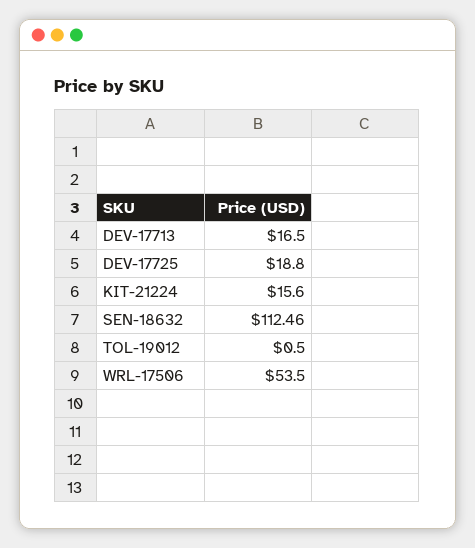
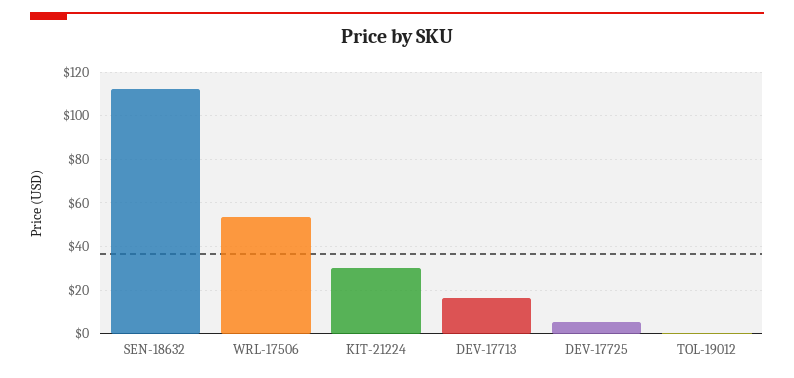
DEV-17725: 18.8 -> 5
KIT-21224: 15.6 -> 30

